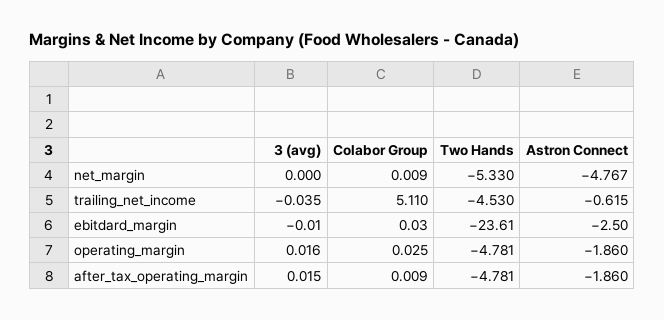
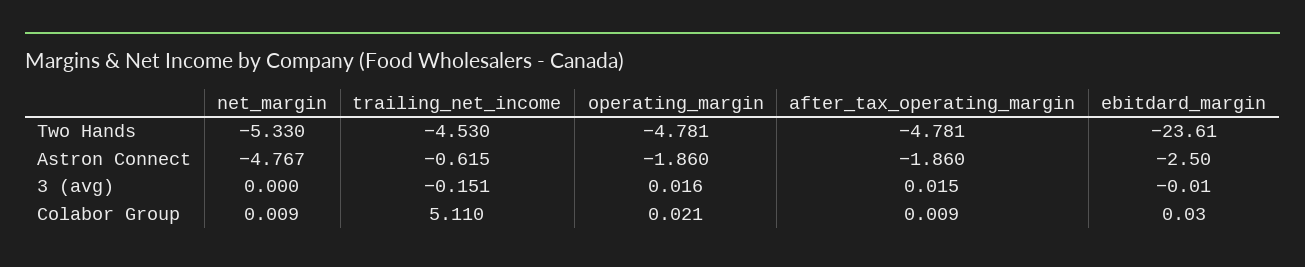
3 (avg), trailing_net_income: -0.035 -> -0.151
Colabor Group, operating_margin: 0.025 -> 0.021

